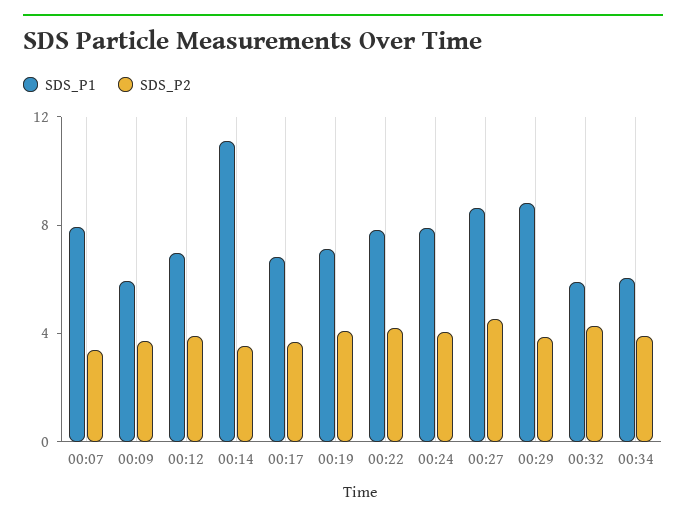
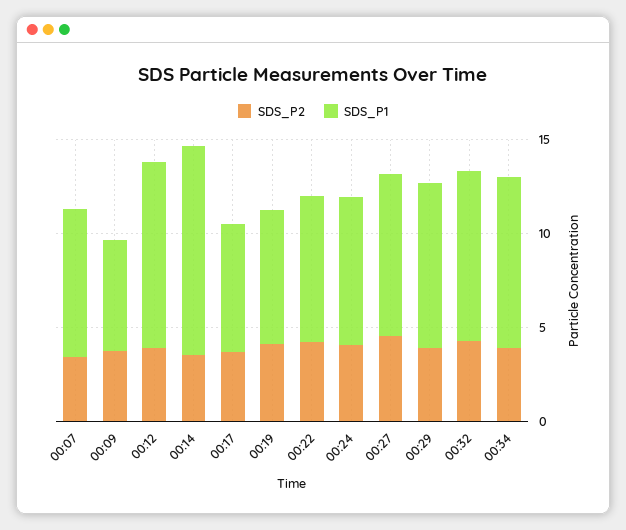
SDS_P1, 00:12: 7 -> 10
SDS_P1, 00:32: 6 -> 9
SDS_P1, 00:34: 6 -> 9

